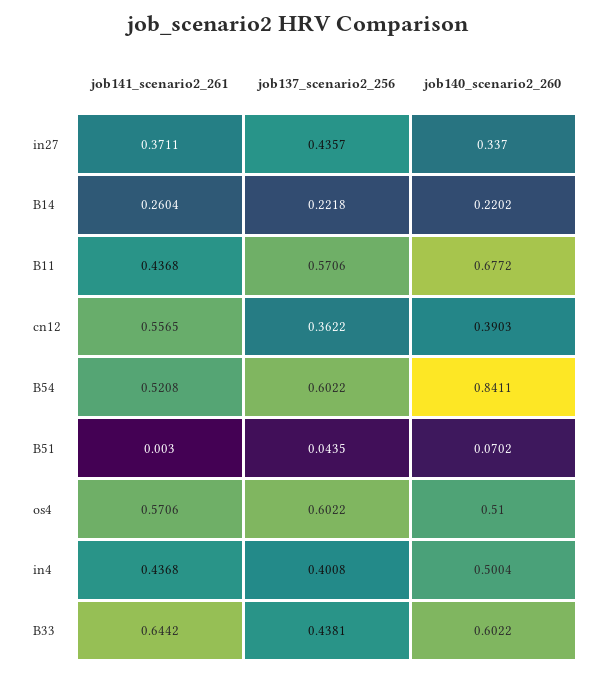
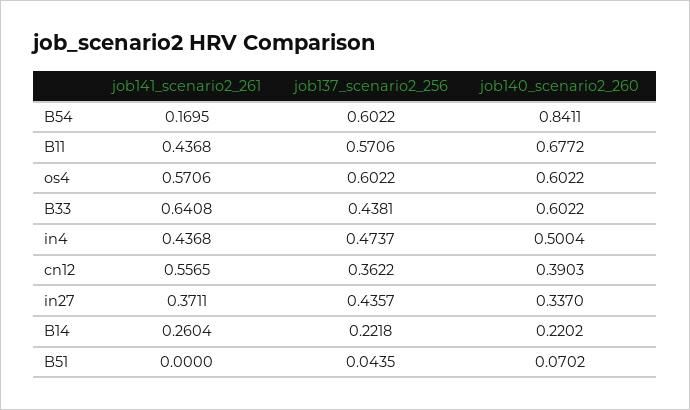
job141_scenario2_261, B54: 0.5208 -> 0.1695
job141_scenario2_261, B51: 0.003 -> 0
job140_scenario2_260, os4: 0.51 -> 0.6022
job137_scenario2_256, in4: 0.4008 -> 0.4737
job141_scenario2_261, B33: 0.6442 -> 0.6408

